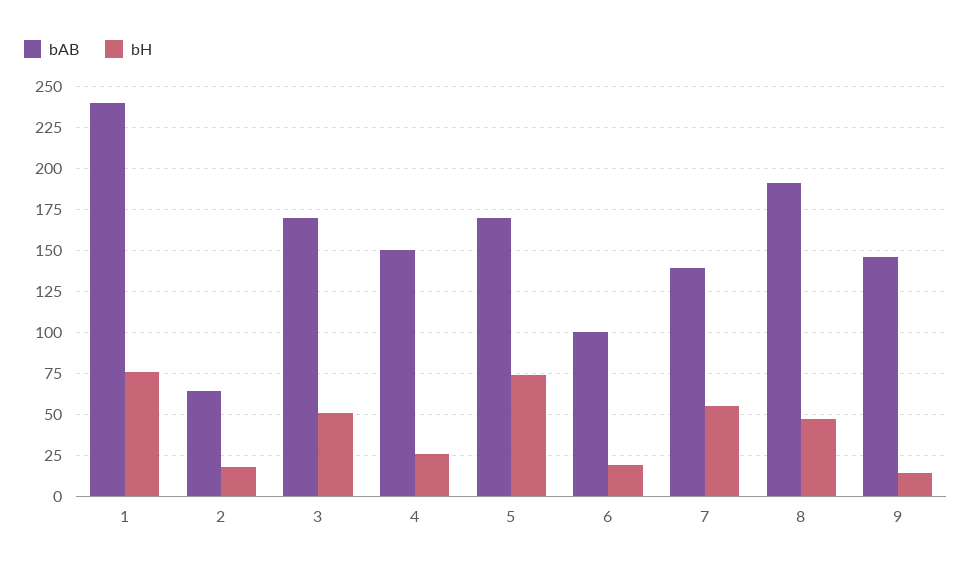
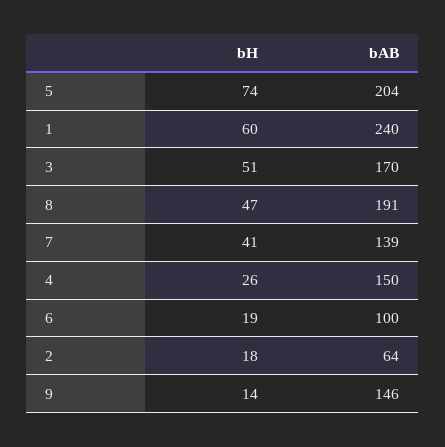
bH, 1: 75 -> 60
bAB, 5: 170 -> 204
bH, 7: 55 -> 41

